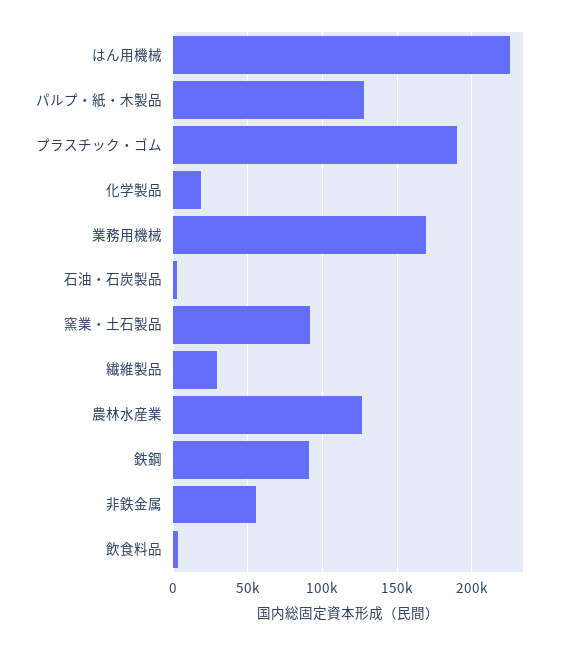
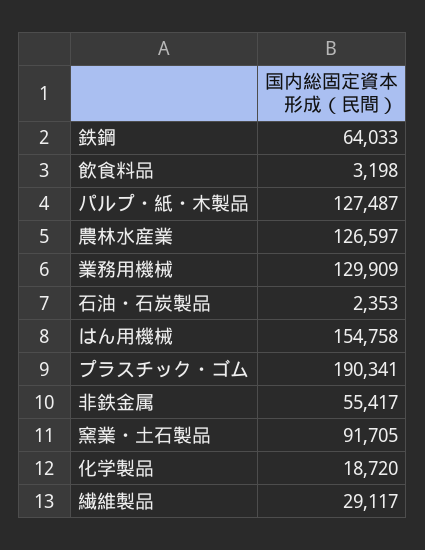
はん用機械: 225000 -> 154758
業務用機械: 170000 -> 129909
鉄鋼: 90000 -> 64033

